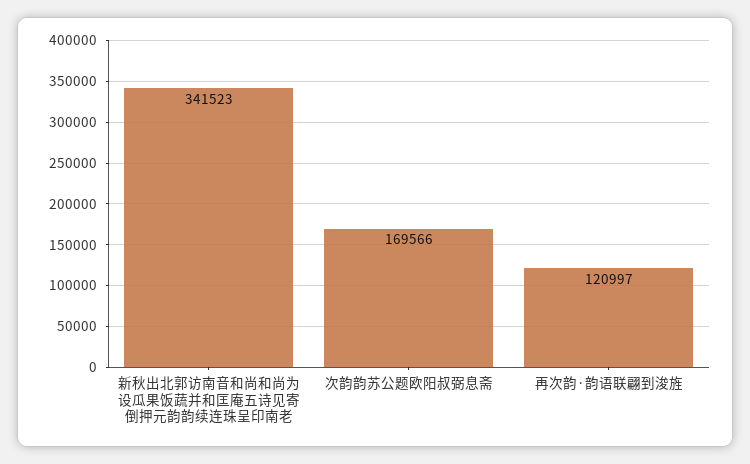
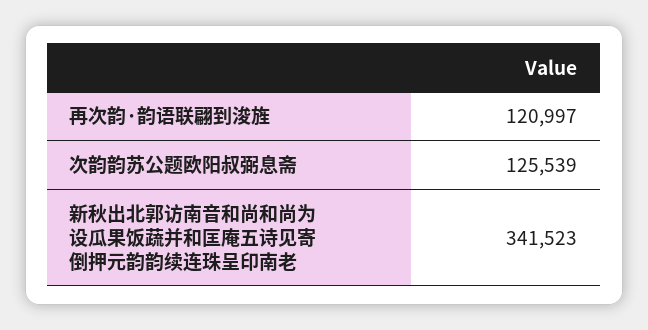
次韵韵苏公题欧阳叔弼息斋: 169566 -> 125539

